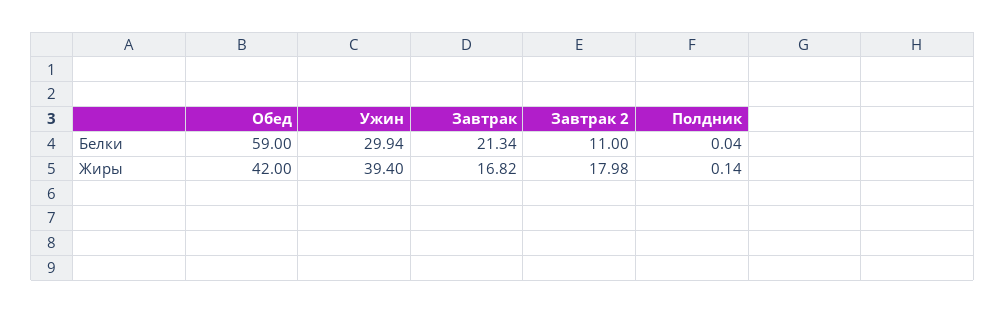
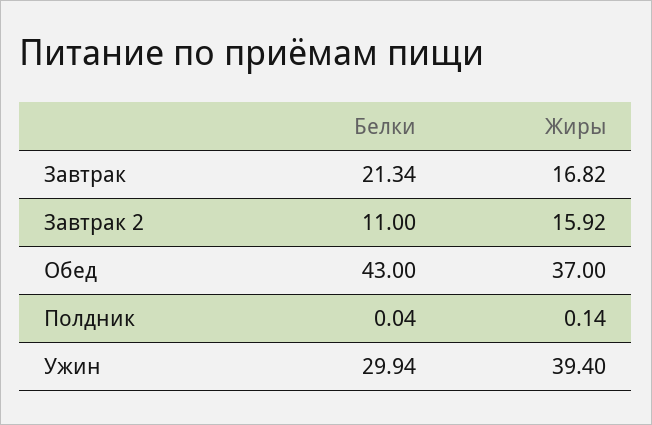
Обед, Белки: 59 -> 43
Обед, Жиры: 42 -> 37
Завтрак 2, Жиры: 17.98 -> 15.92

